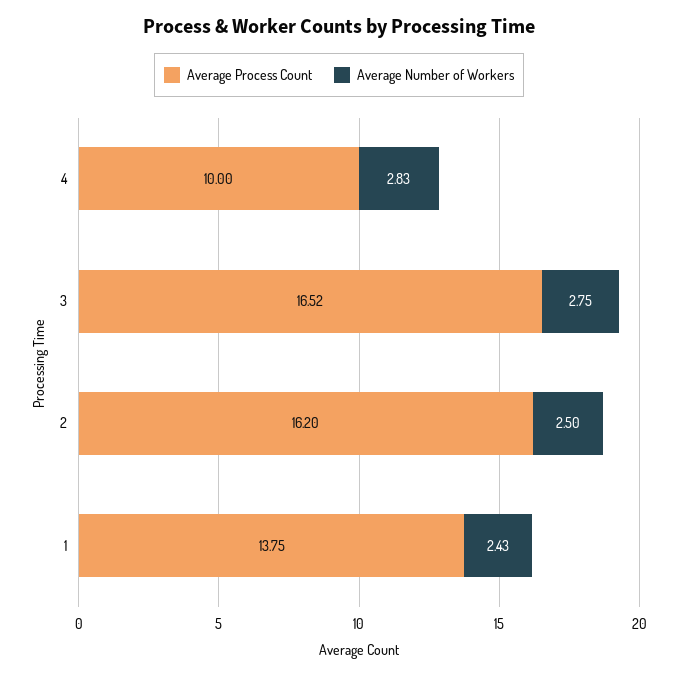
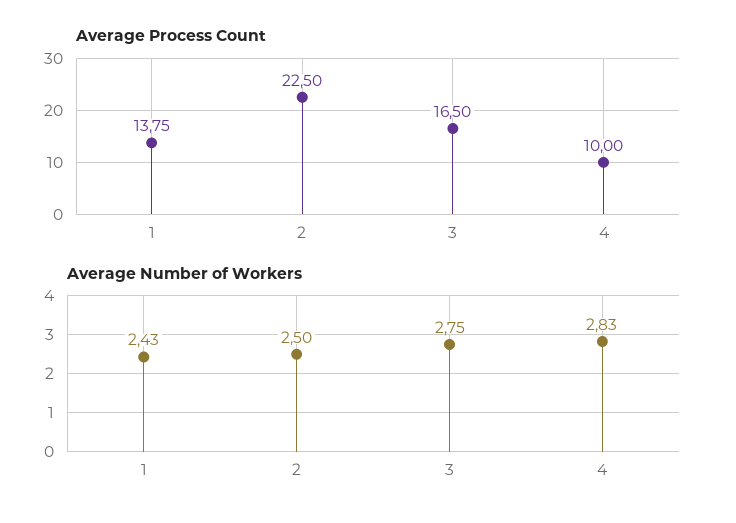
Average Process Count, 3: 16.52 -> 16.5
Average Process Count, 2: 16.2 -> 22.5

